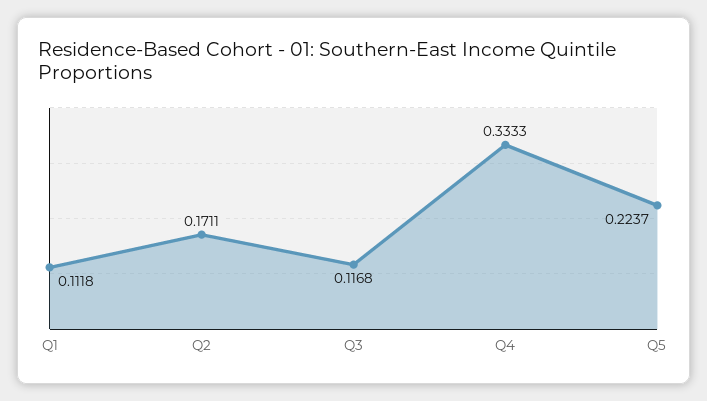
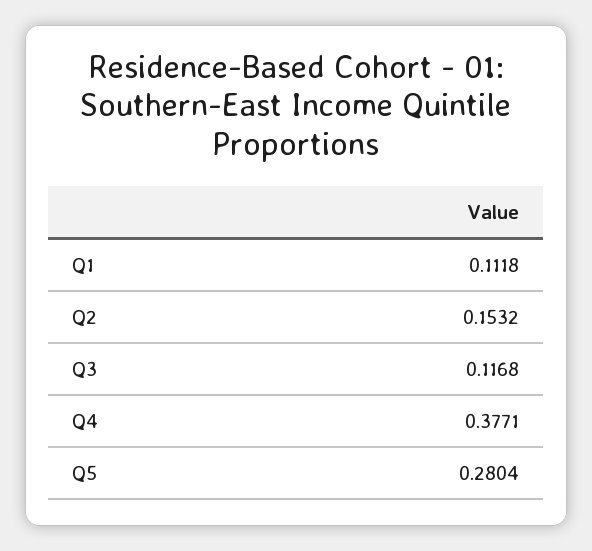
Q2: 0.1711 -> 0.1532
Q4: 0.3333 -> 0.3771
Q5: 0.2237 -> 0.2804

